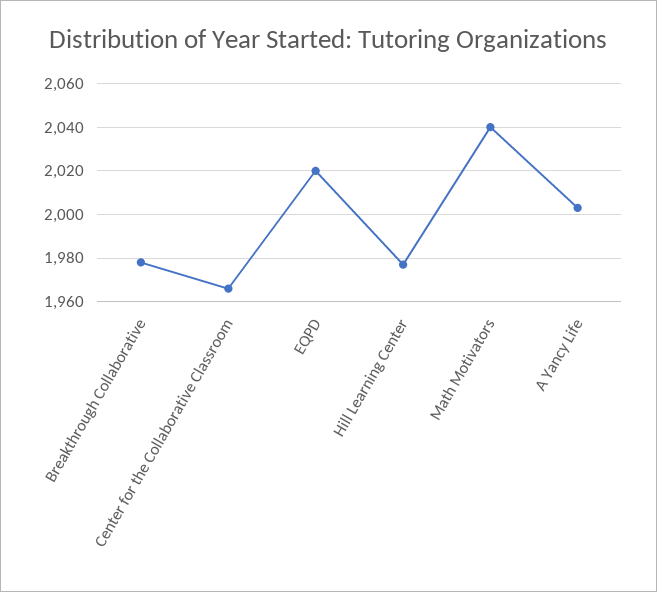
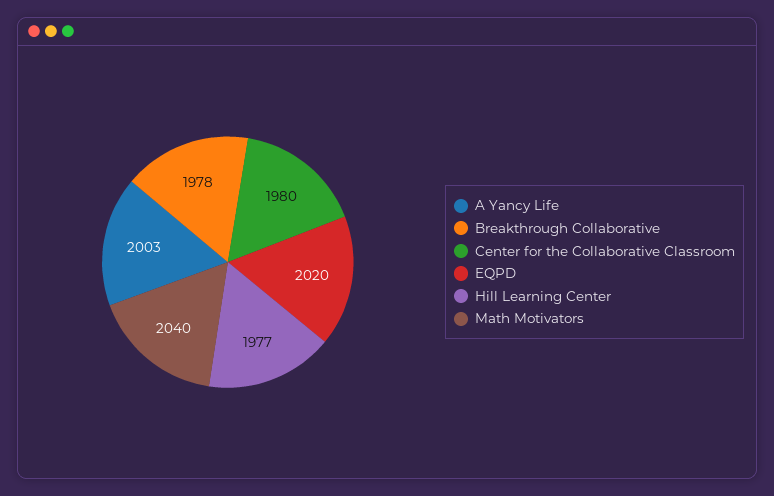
Center for the Collaborative Classroom: 1965 -> 1980

